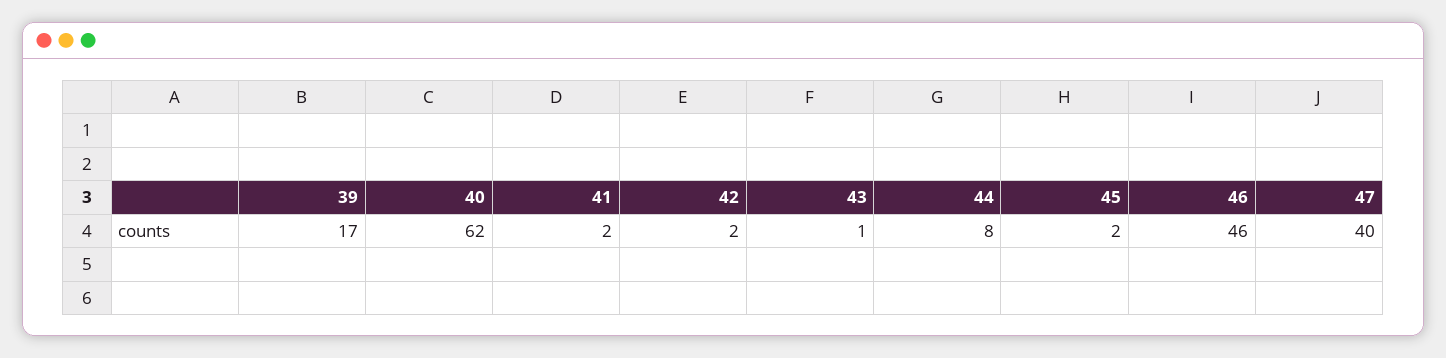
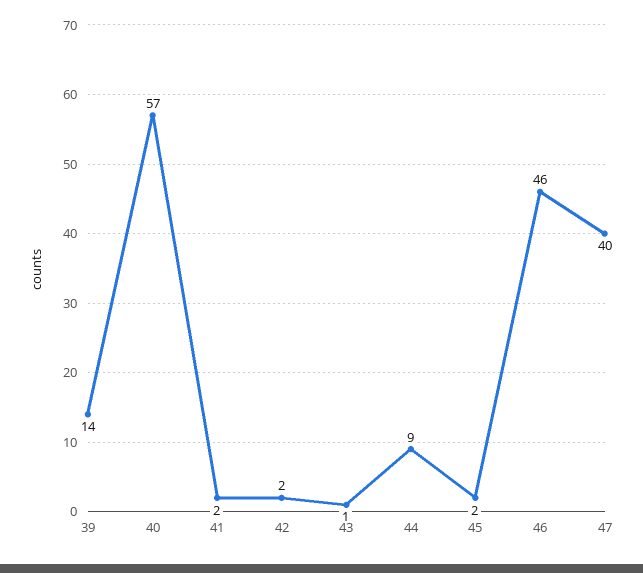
39: 17 -> 14
40: 62 -> 57
44: 8 -> 9

